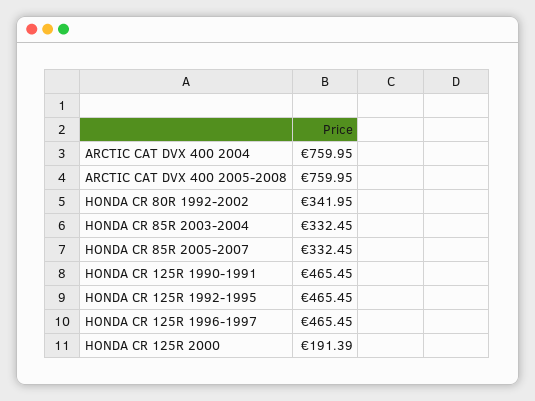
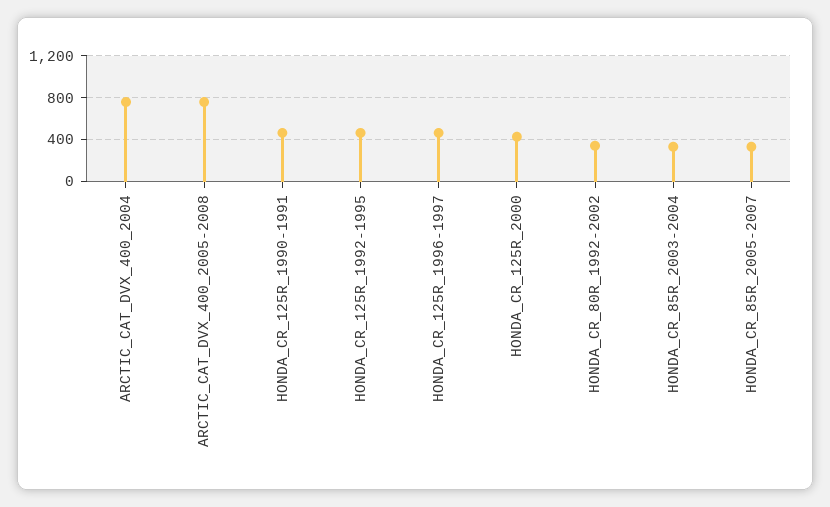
HONDA CR 125R 2000: 191.39 -> 400

